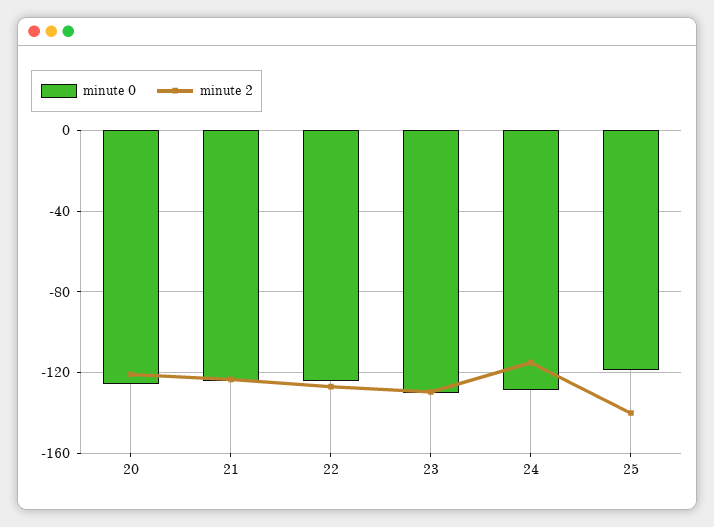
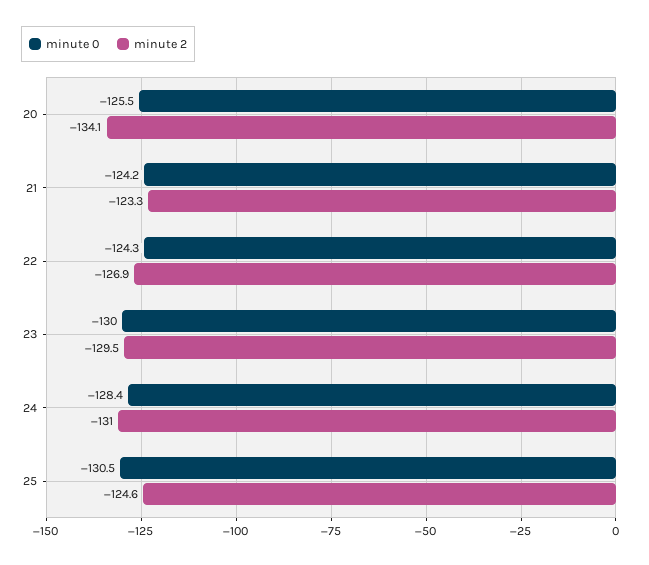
minute 2, 20: -120 -> -134.1
minute 2, 24: -115 -> -131
minute 0, 25: -120 -> -130.5
minute 2, 25: -140 -> -124.6

